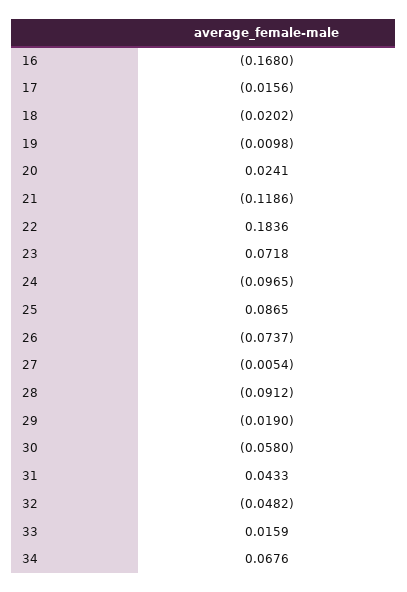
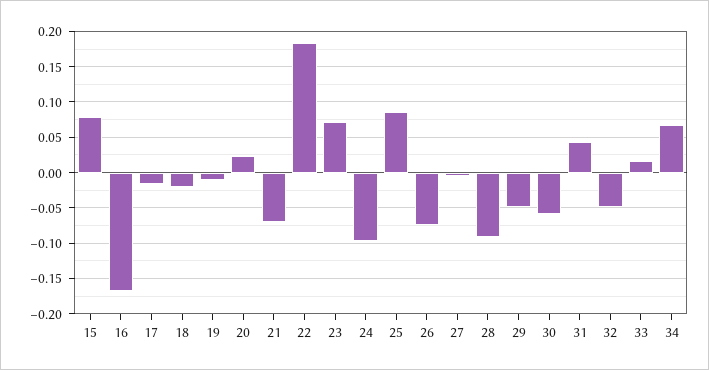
21: -0.1186 -> -0.07
29: -0.019 -> -0.05
15: none -> 0.08

